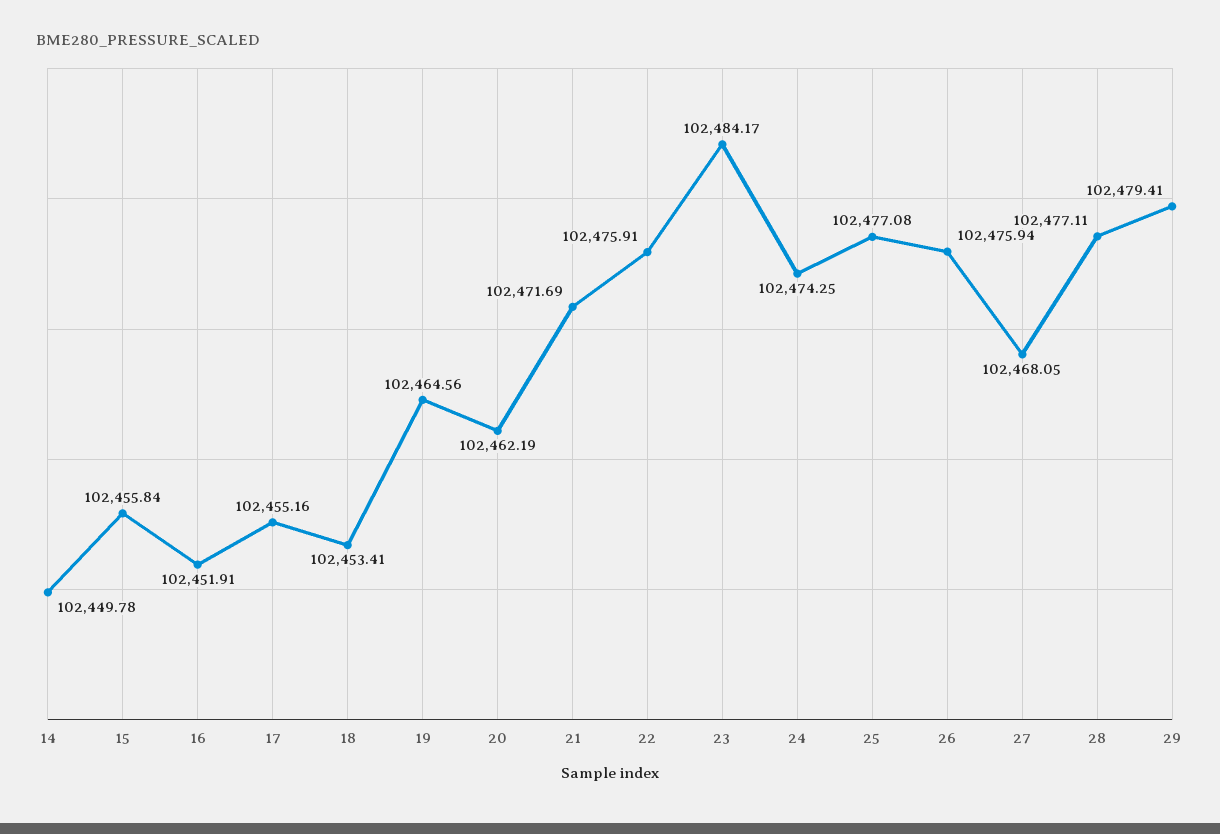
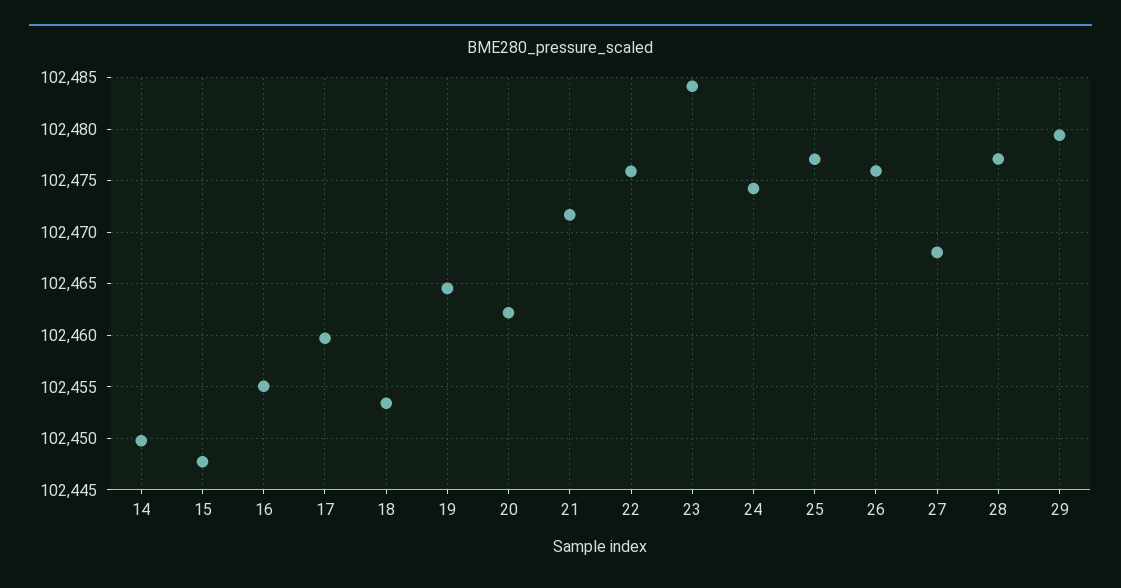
15: 102455.84 -> 102448
16: 102451.91 -> 102455
17: 102455.16 -> 102460

